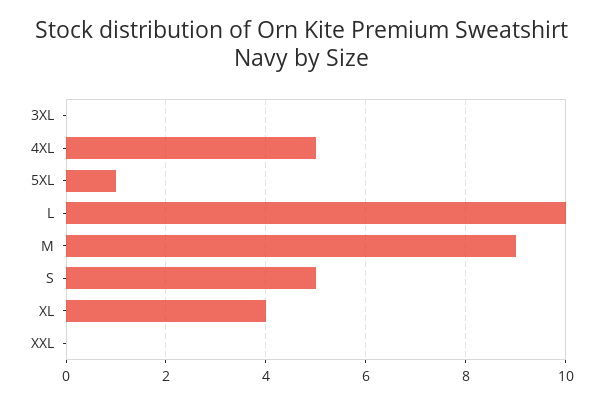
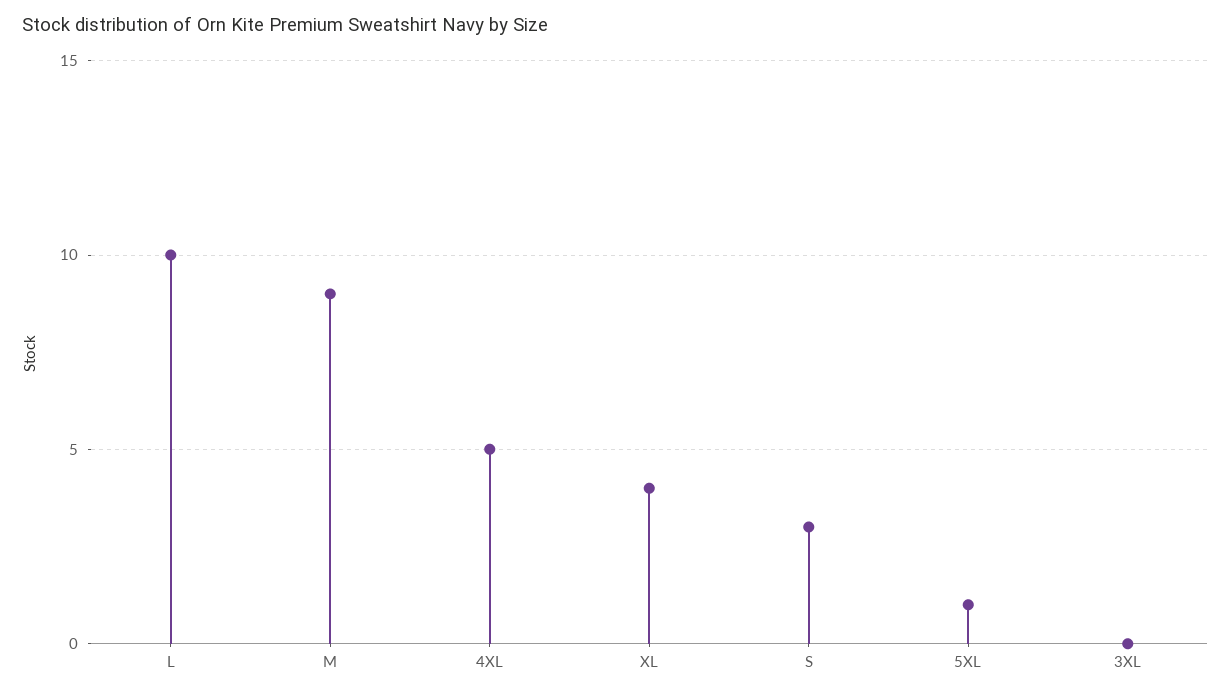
S: 5 -> 3
XXL: 0 -> none

